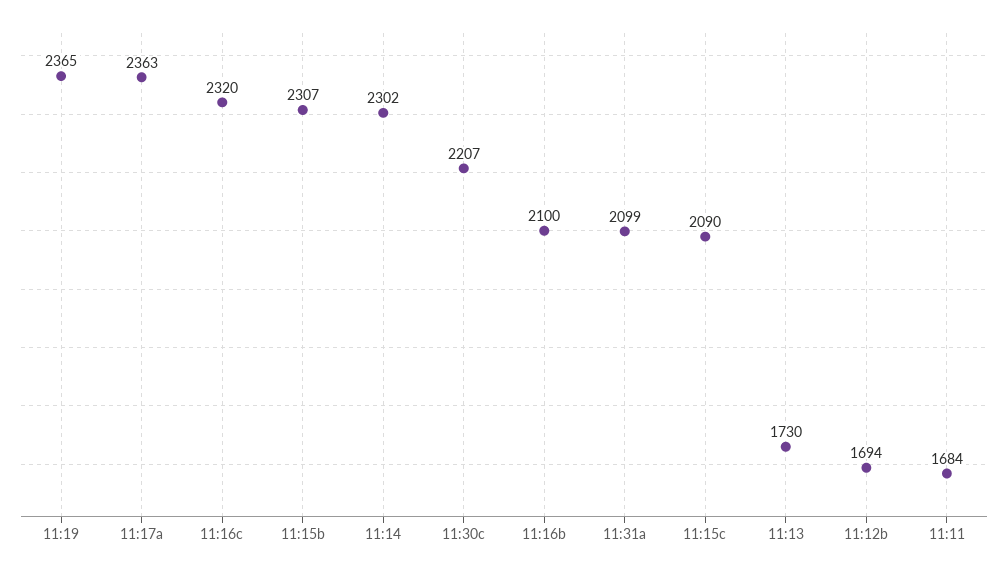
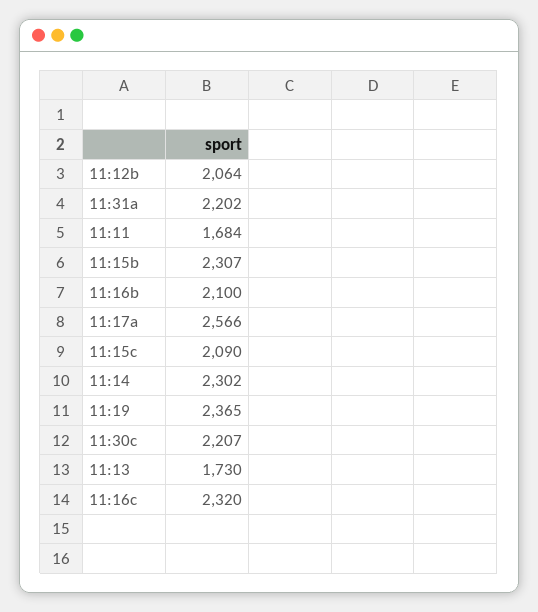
11:17a: 2363 -> 2566
11:31a: 2099 -> 2202
11:12b: 1694 -> 2064

